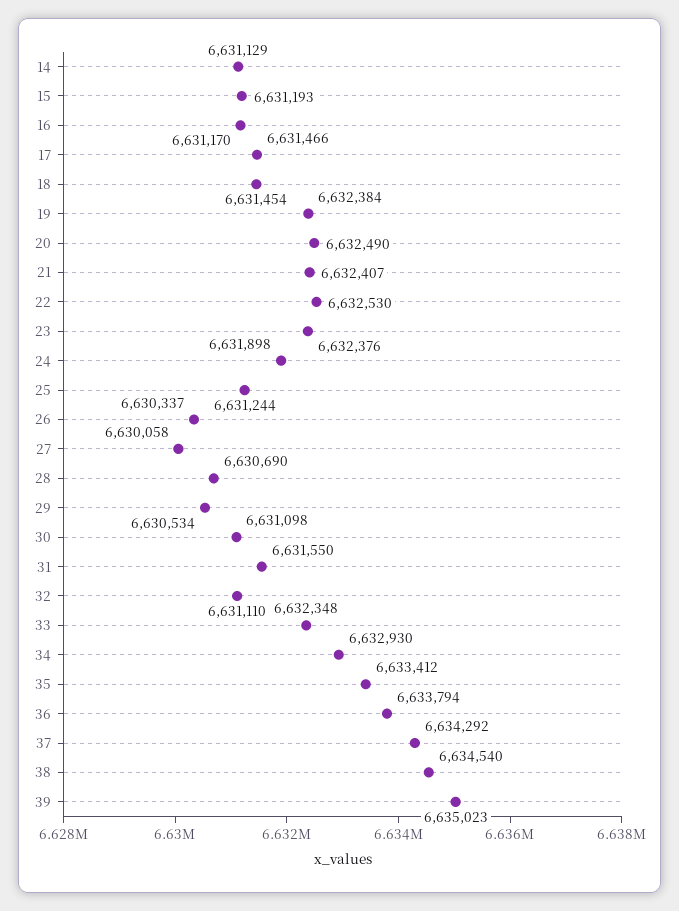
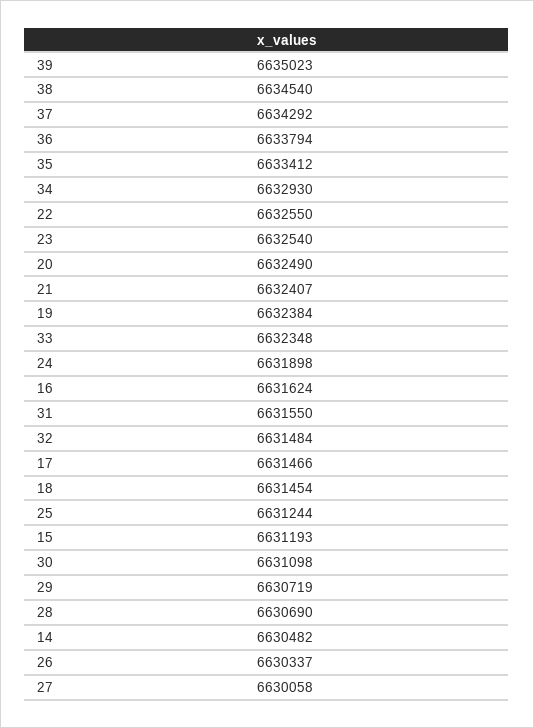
14: 6631129 -> 6630482
16: 6631170 -> 6631624
22: 6632530 -> 6632550
23: 6632376 -> 6632540
29: 6630534 -> 6630719
32: 6631110 -> 6631484

